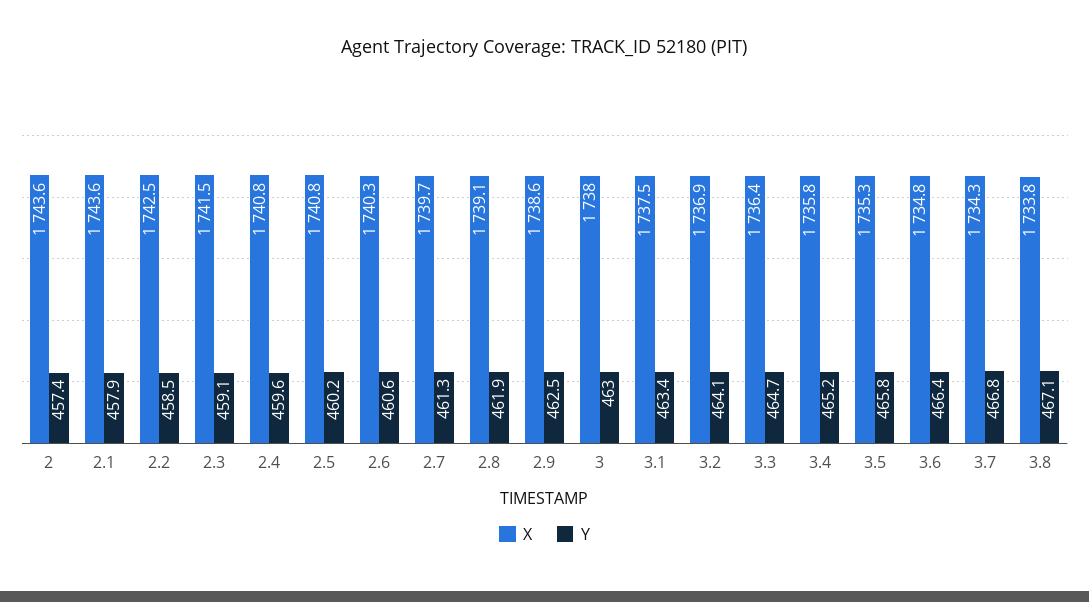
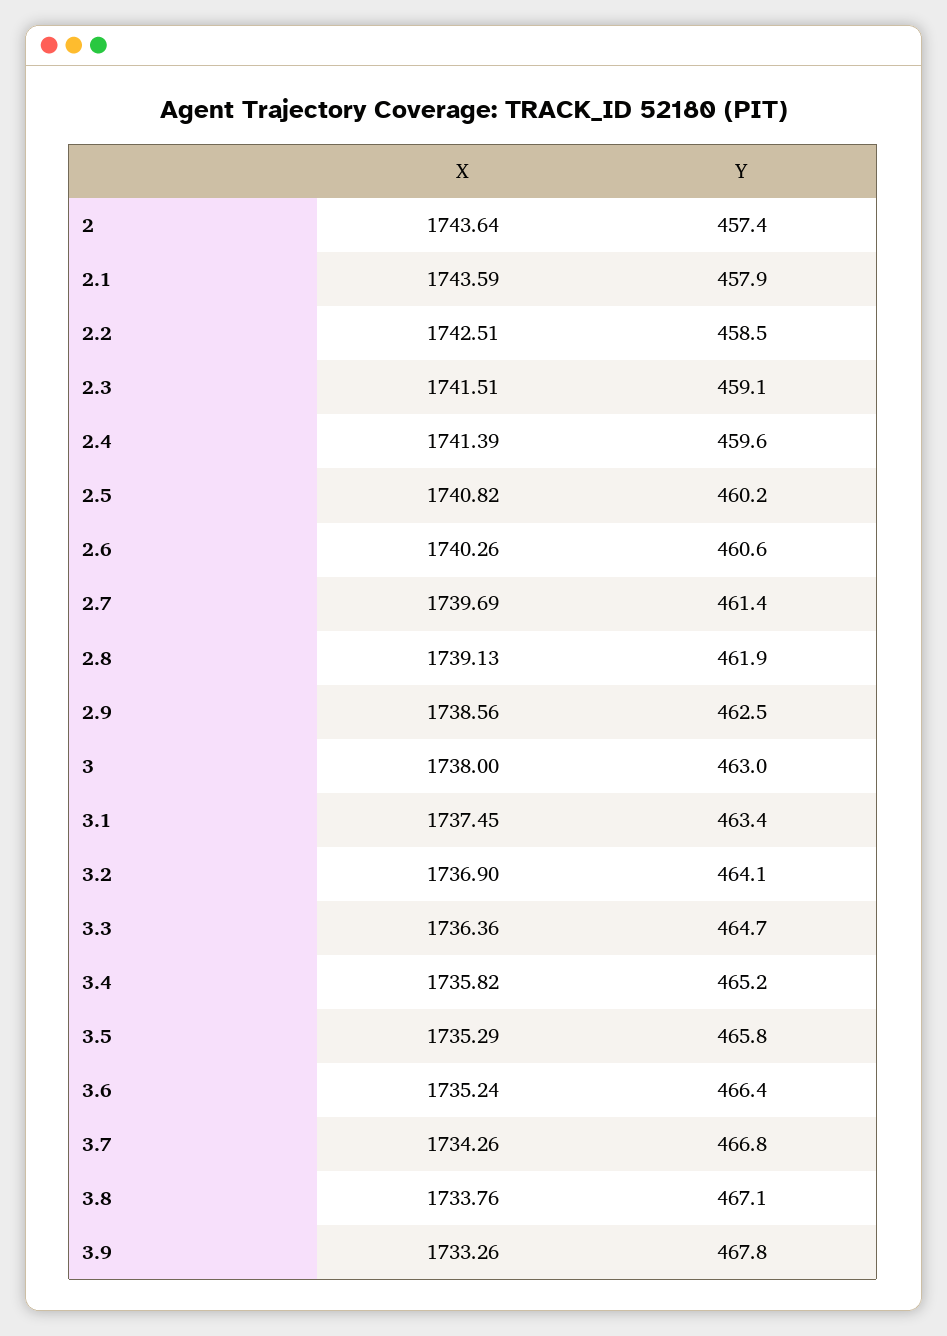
X, 2.4: 1740.8 -> 1741.39
Y, 2.7: 461.3 -> 461.4
X, 3.6: 1734.8 -> 1735.24
X, 3.9: none -> 1733.26
Y, 3.9: none -> 467.8

